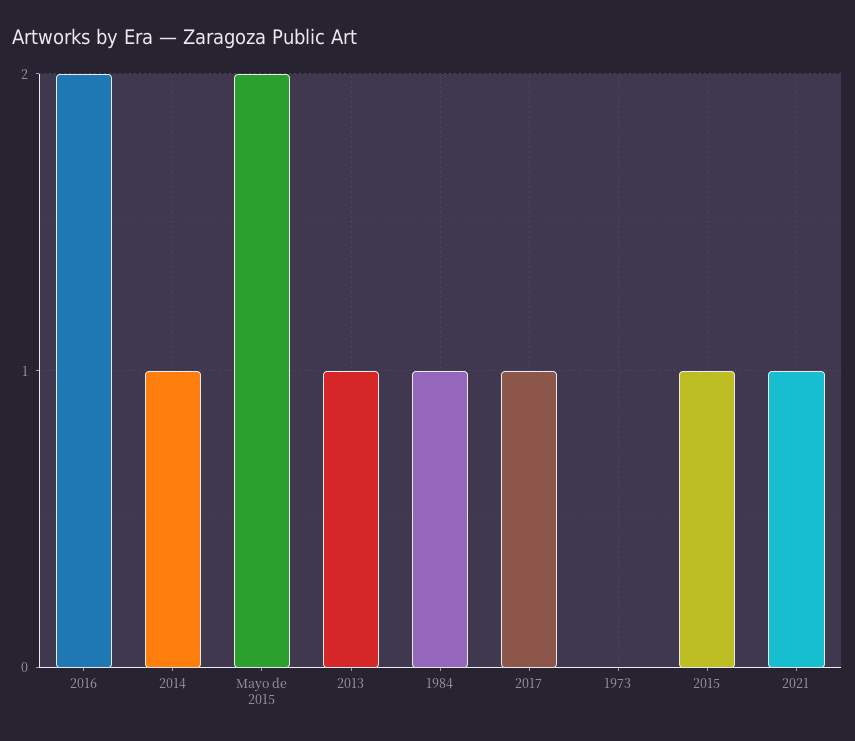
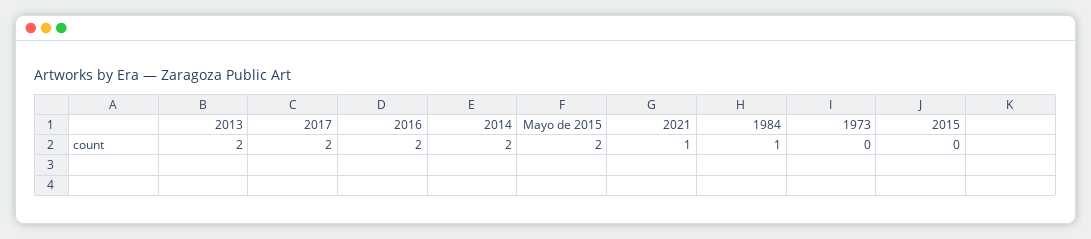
2014: 1 -> 2
2013: 1 -> 2
2017: 1 -> 2
2015: 1 -> 0

